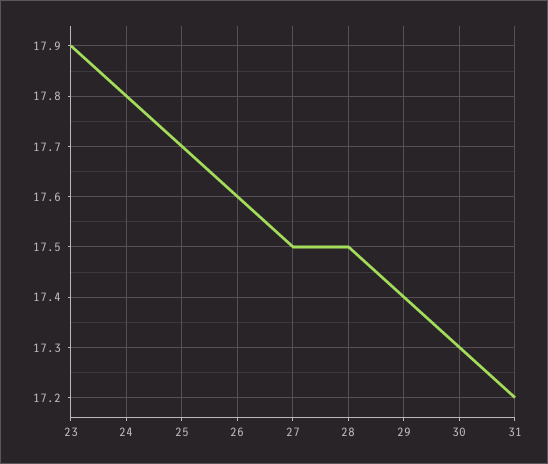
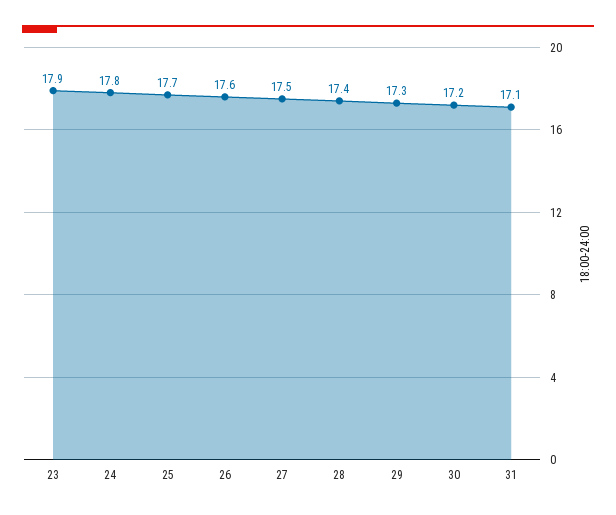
28: 17.5 -> 17.4
29: 17.4 -> 17.3
30: 17.3 -> 17.2
31: 17.2 -> 17.1

